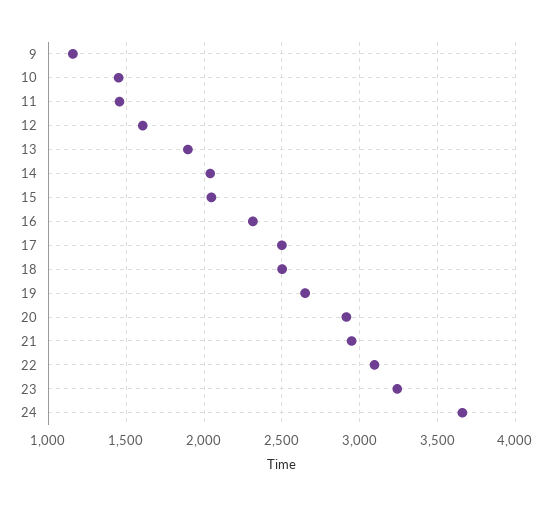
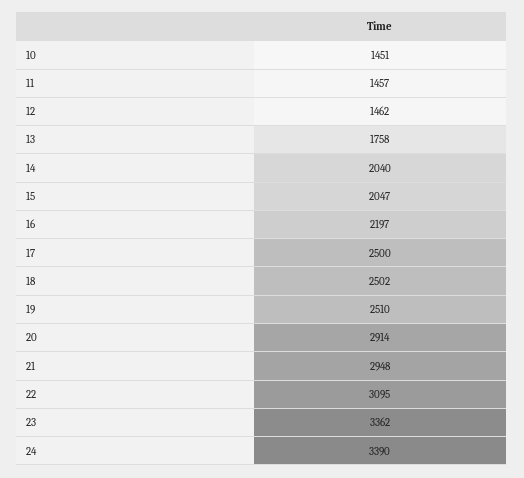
9: 1150 -> none
12: 1600 -> 1462
13: 1900 -> 1758
16: 2300 -> 2197
19: 2650 -> 2510
23: 3250 -> 3362
24: 3650 -> 3390

